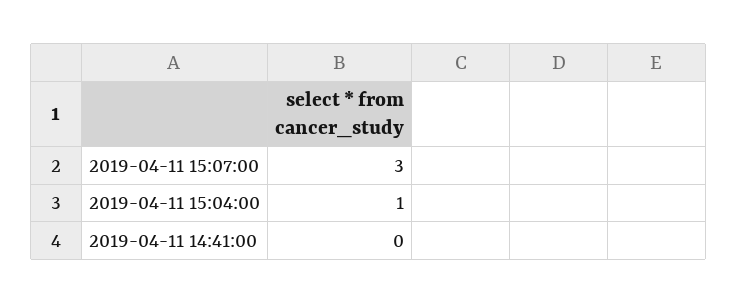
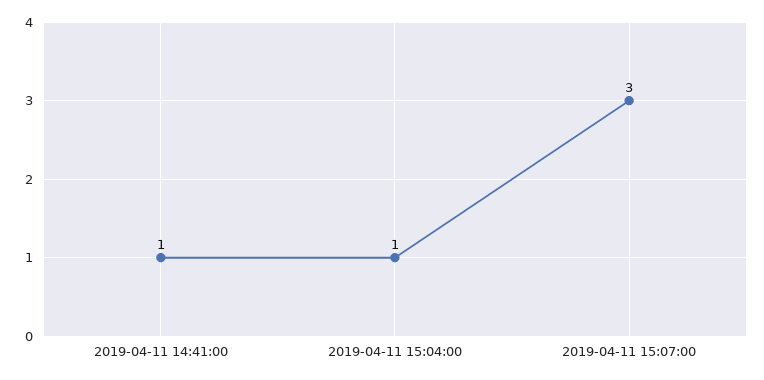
2019-04-11 14:41:00: 0 -> 1

